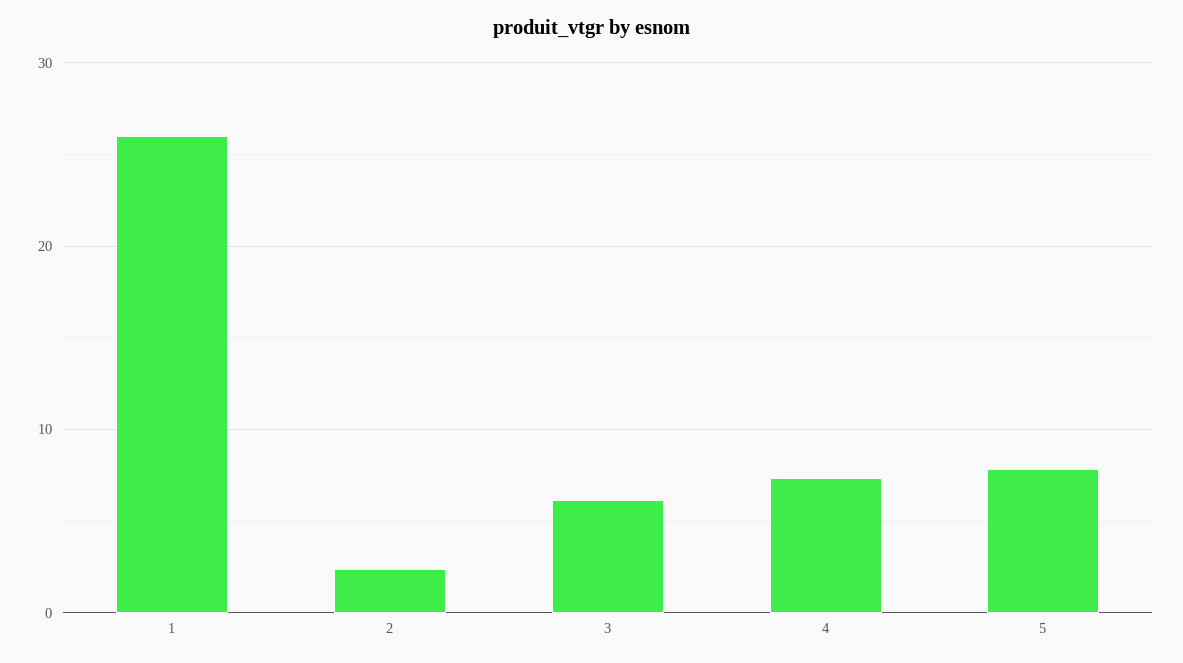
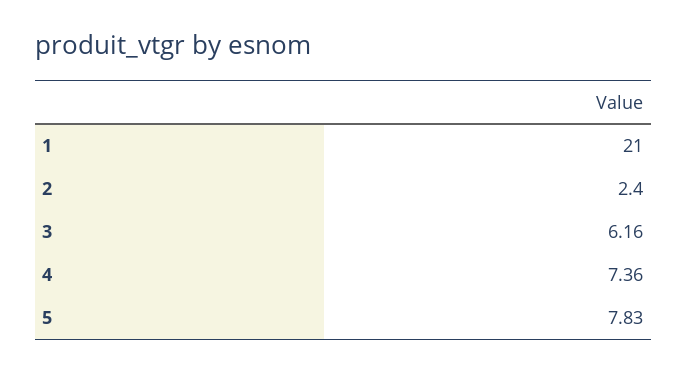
1: 26 -> 21

